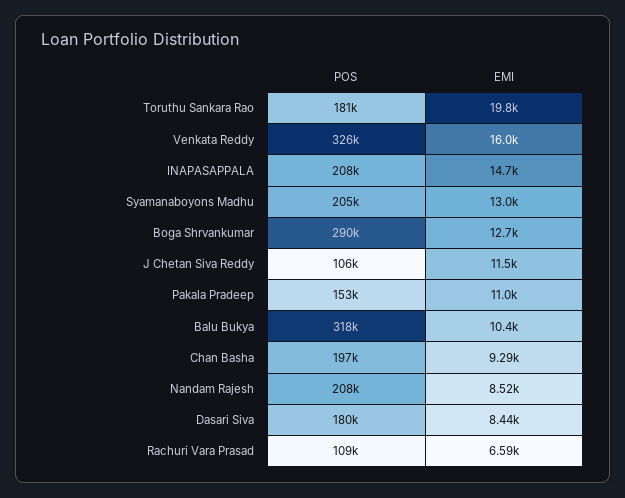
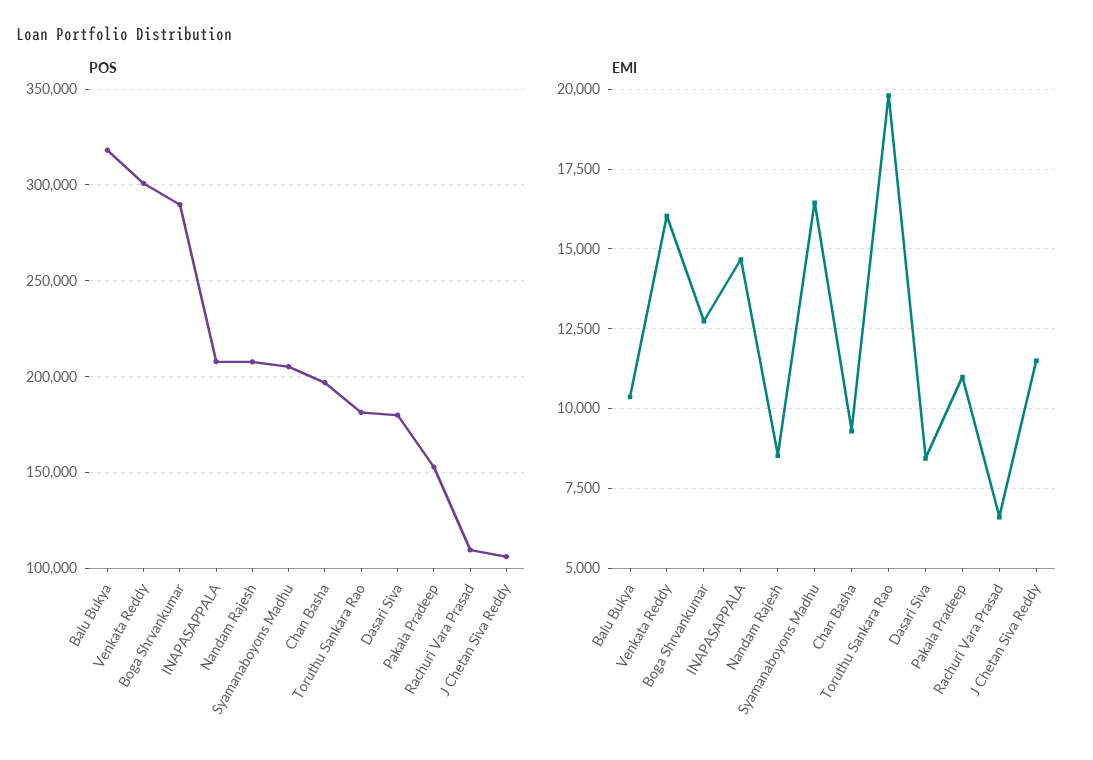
POS, Venkata Reddy: 326000 -> 300000
EMI, Syamanaboyons Madhu: 13000 -> 16500

